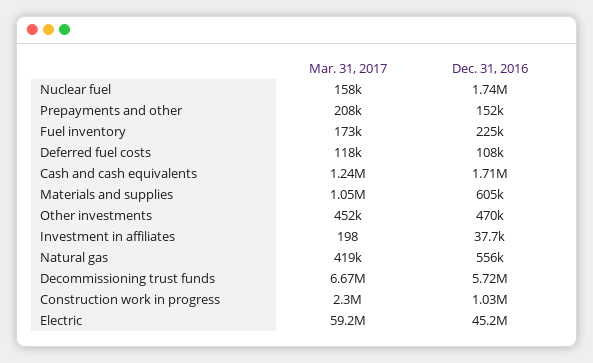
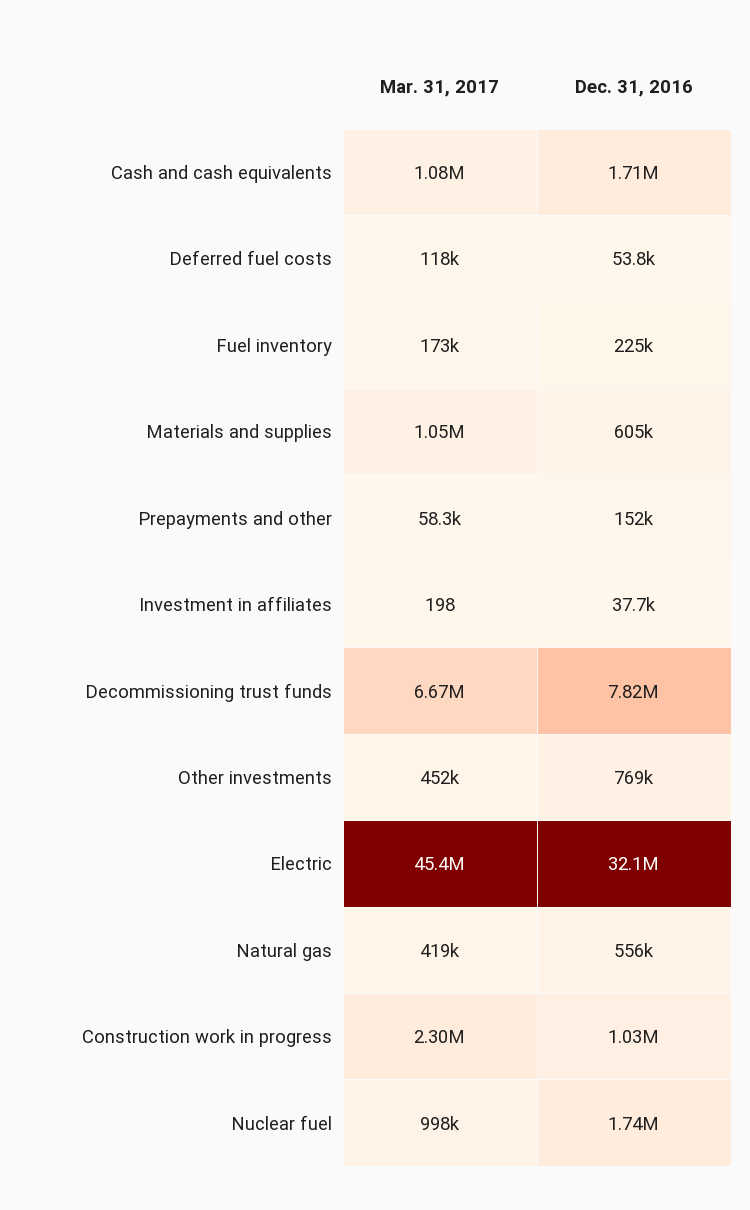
Mar. 31, 2017, Nuclear fuel: 158000 -> 998000
Mar. 31, 2017, Prepayments and other: 208000 -> 58300
Dec. 31, 2016, Deferred fuel costs: 108000 -> 53800
Mar. 31, 2017, Cash and cash equivalents: 1240000 -> 1080000
Dec. 31, 2016, Other investments: 470000 -> 769000
Dec. 31, 2016, Decommissioning trust funds: 5720000 -> 7820000
Mar. 31, 2017, Electric: 59200000 -> 45400000
Dec. 31, 2016, Electric: 45200000 -> 32100000

